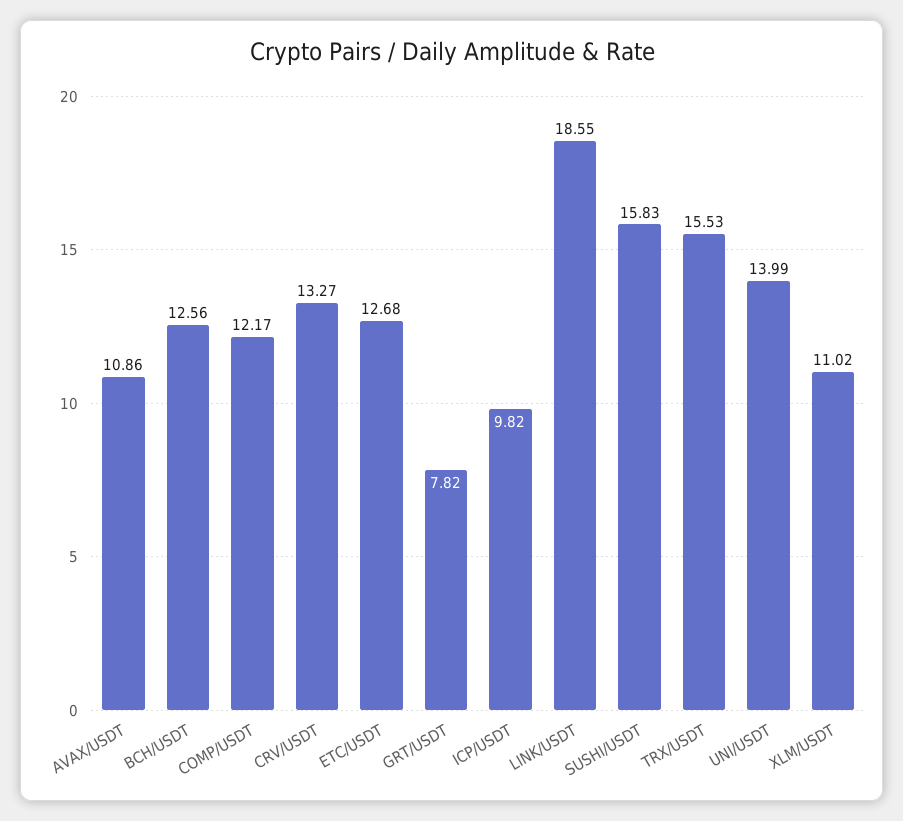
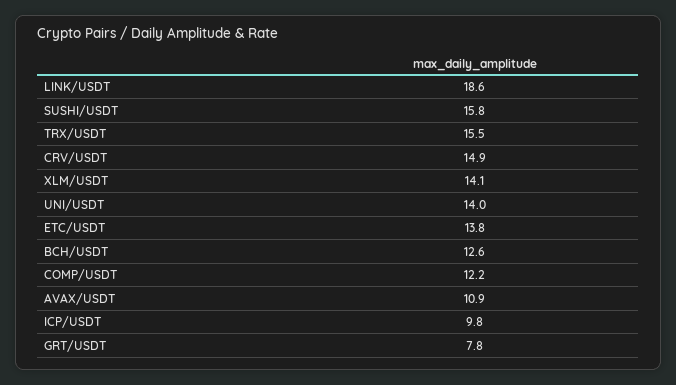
CRV/USDT: 13.27 -> 14.9
ETC/USDT: 12.68 -> 13.8
XLM/USDT: 11.02 -> 14.1

